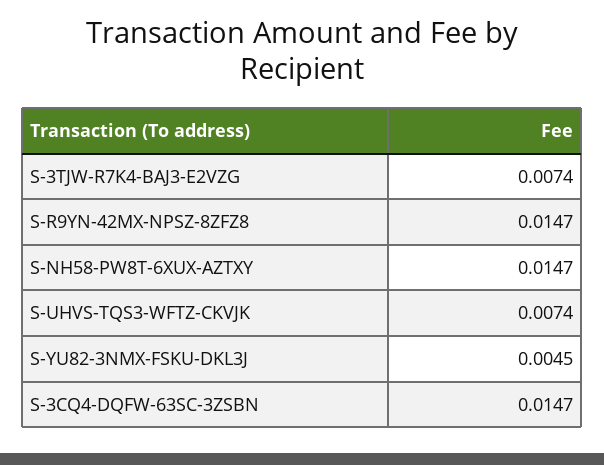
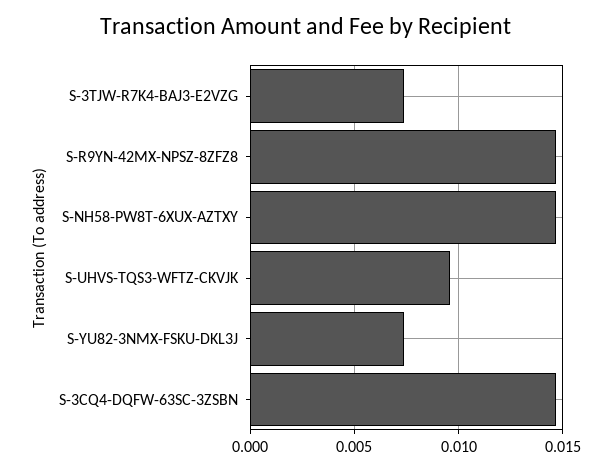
S-UHVS-TQS3-WFTZ-CKVJK: 0.0074 -> 0.0095
S-YU82-3NMX-FSKU-DKL3J: 0.0045 -> 0.0075

